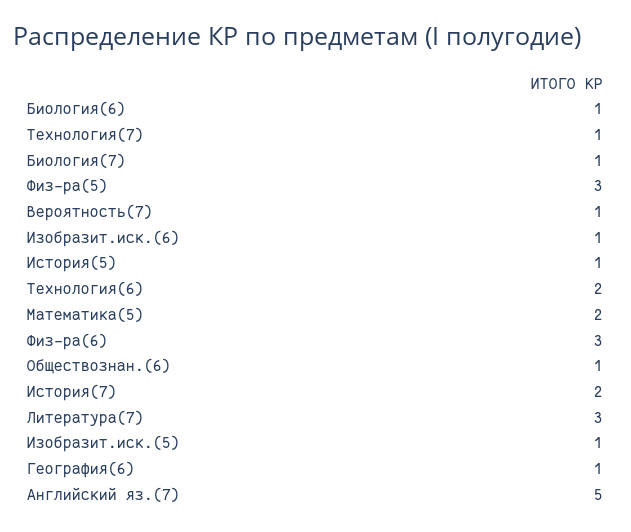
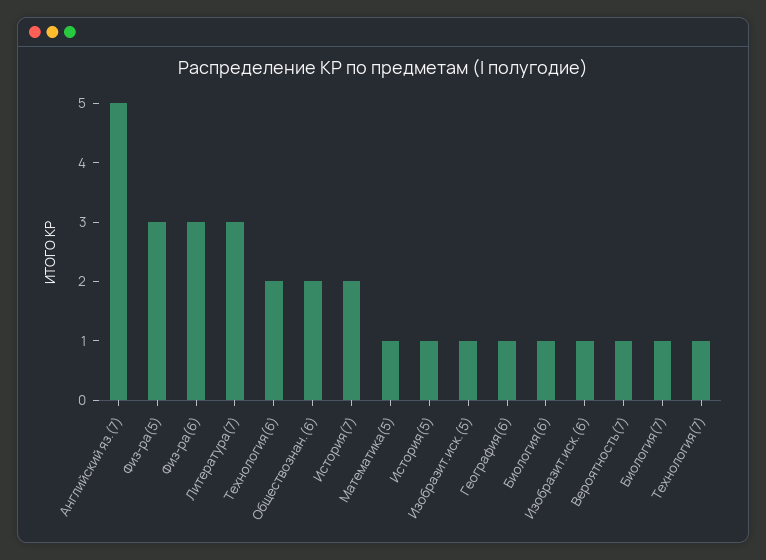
Математика(5): 2 -> 1
Обществознан.(6): 1 -> 2

